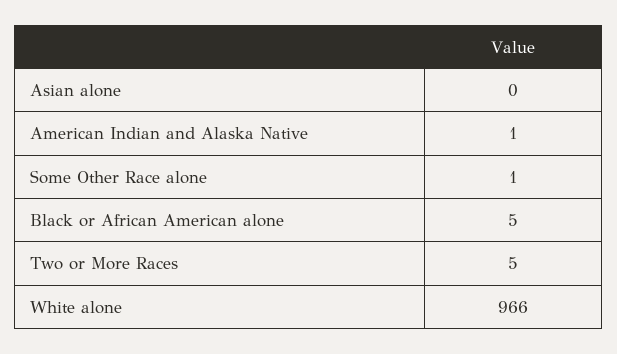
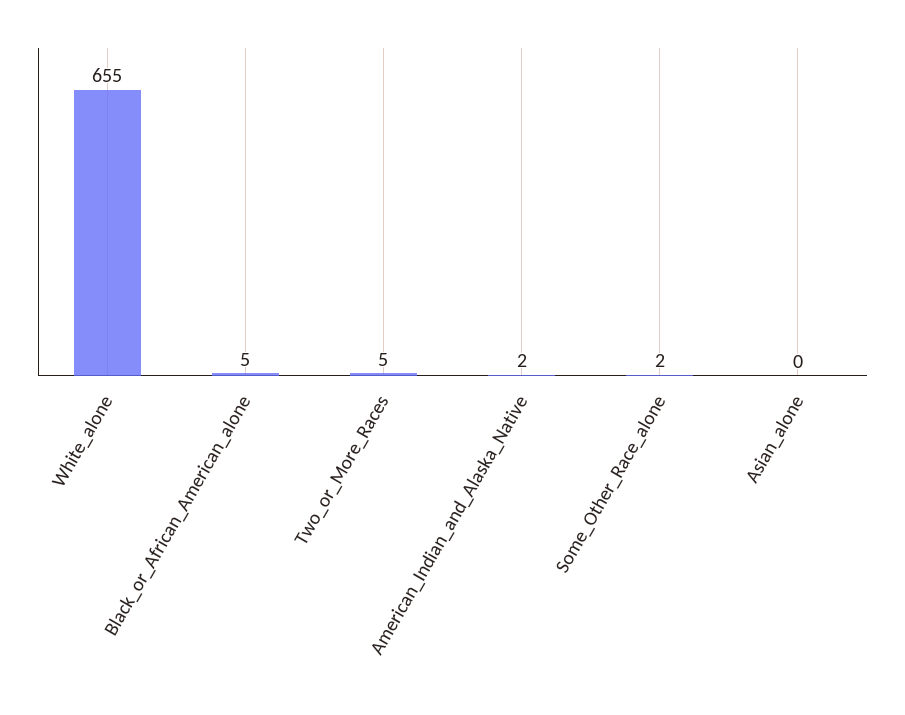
American Indian and Alaska Native: 1 -> 2
Some Other Race alone: 1 -> 2
White alone: 966 -> 655

